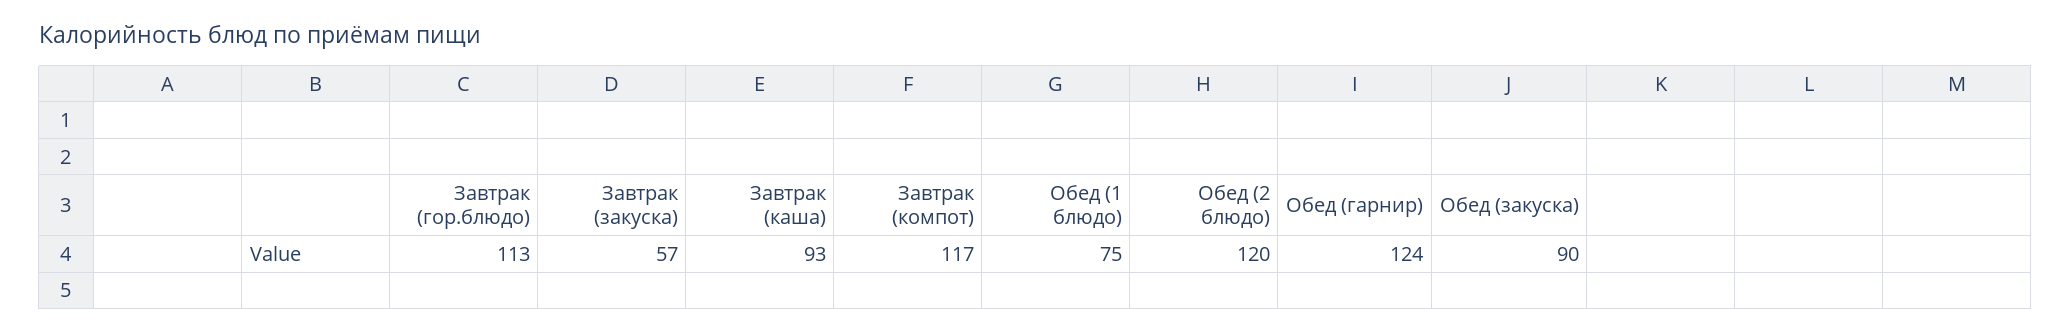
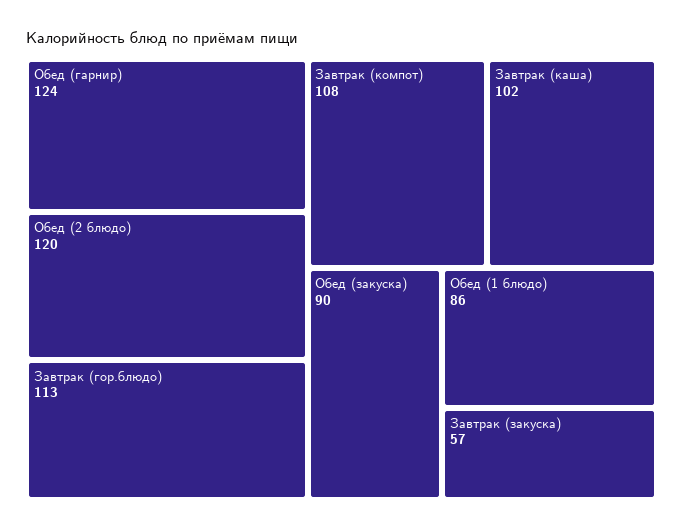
Завтрак (каша): 93 -> 102
Завтрак (компот): 117 -> 108
Обед (1 блюдо): 75 -> 86

